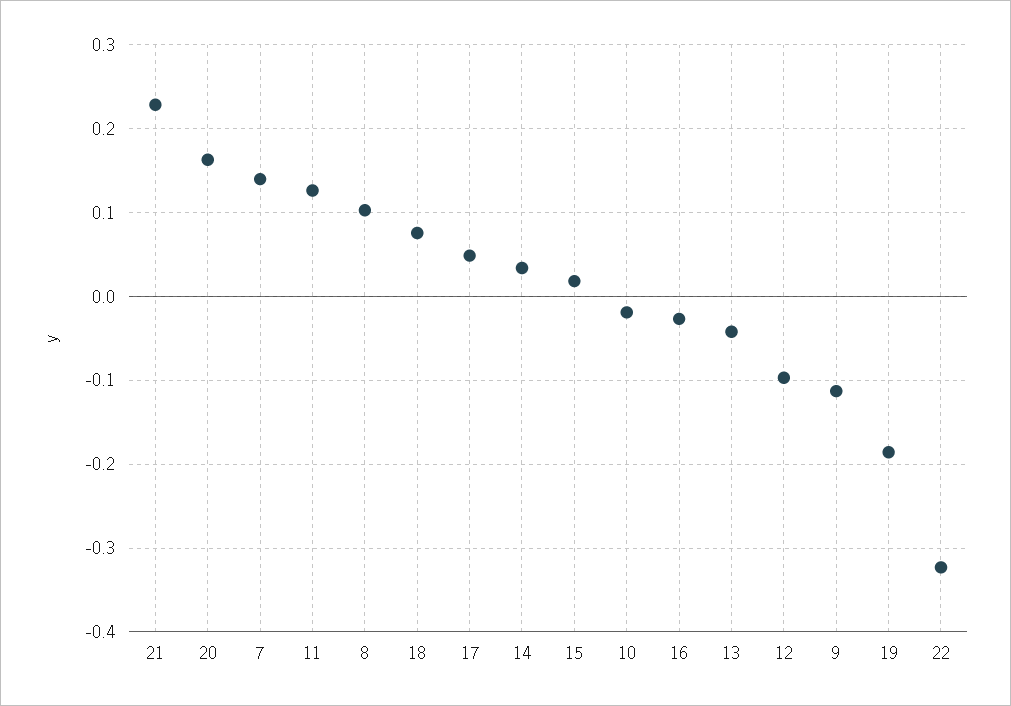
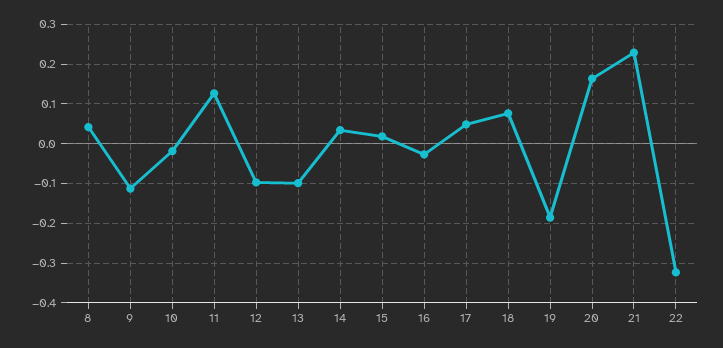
7: 0.14 -> none
8: 0.1 -> 0.04
13: -0.04 -> -0.1

